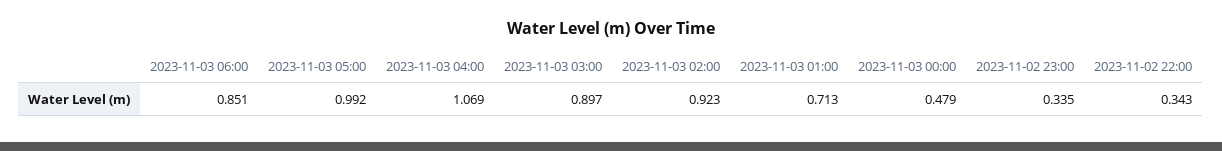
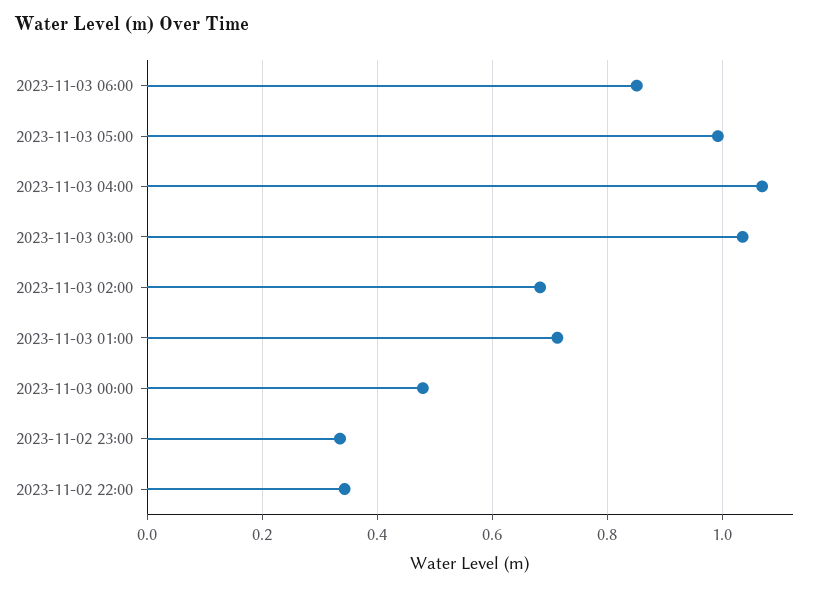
2023-11-03 03:00: 0.897 -> 1.04
2023-11-03 02:00: 0.923 -> 0.68

